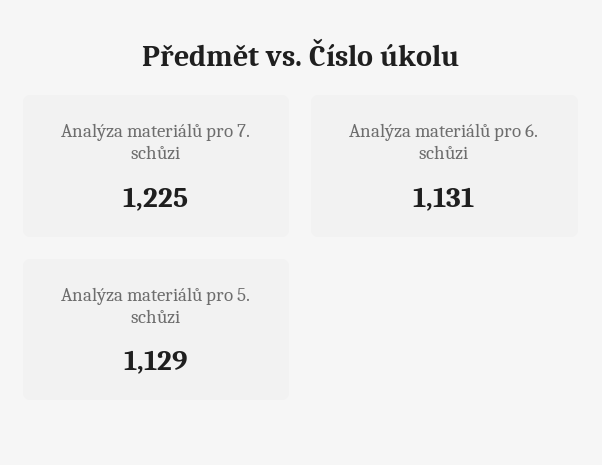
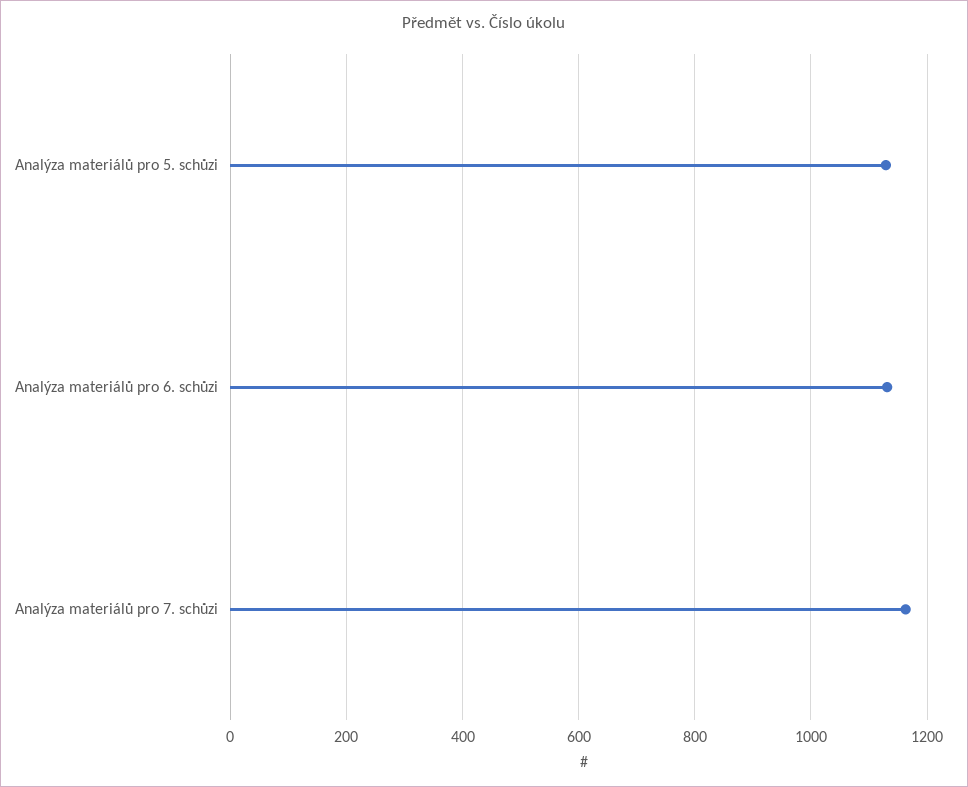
Analýza materiálů pro 7. schůzi: 1225 -> 1160

